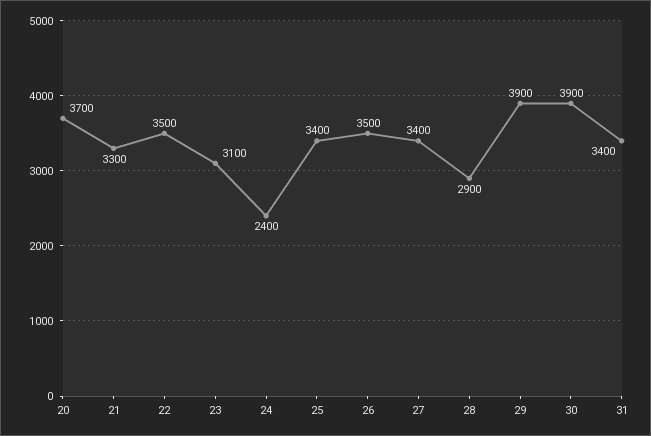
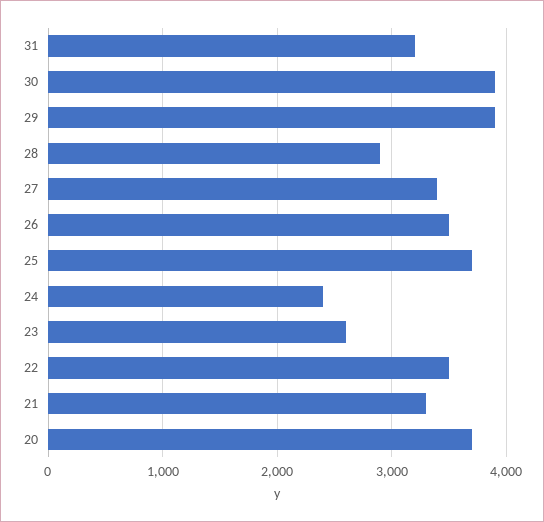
23: 3100 -> 2600
25: 3400 -> 3700
31: 3400 -> 3200

